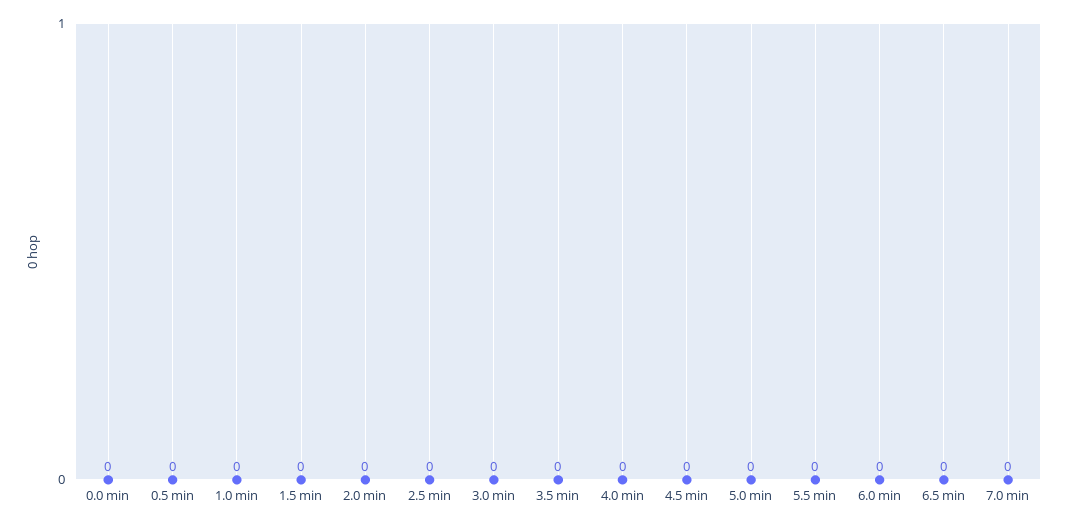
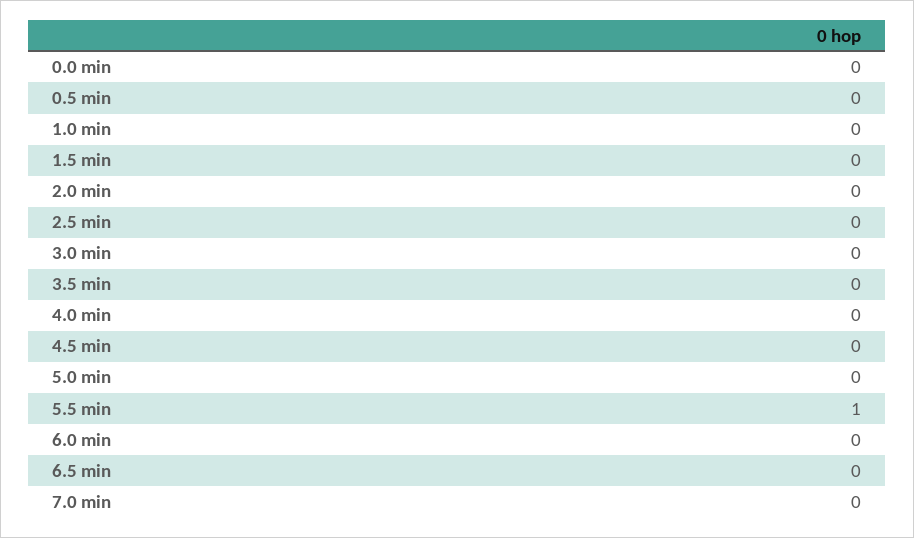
5.5 min: 0 -> 1

